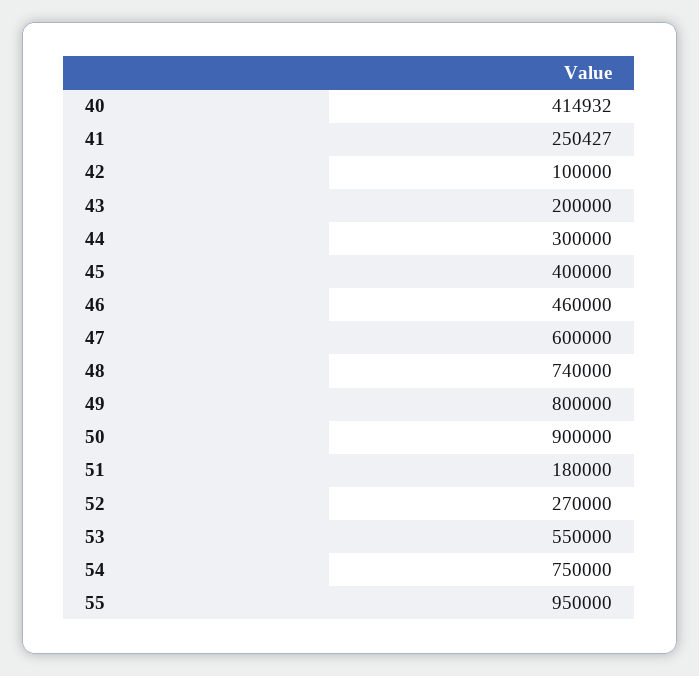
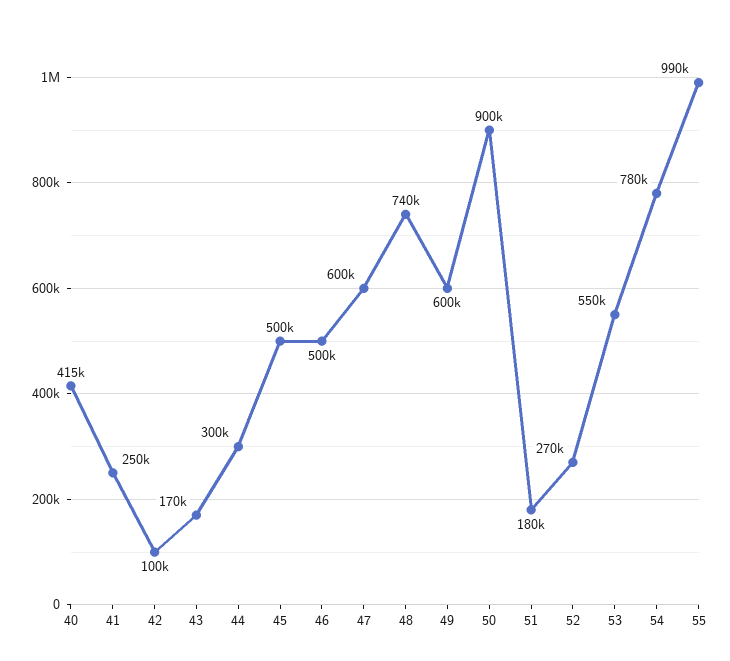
43: 200000 -> 170000
45: 400000 -> 500000
46: 460000 -> 500000
49: 800000 -> 600000
54: 750000 -> 780000
55: 950000 -> 990000

